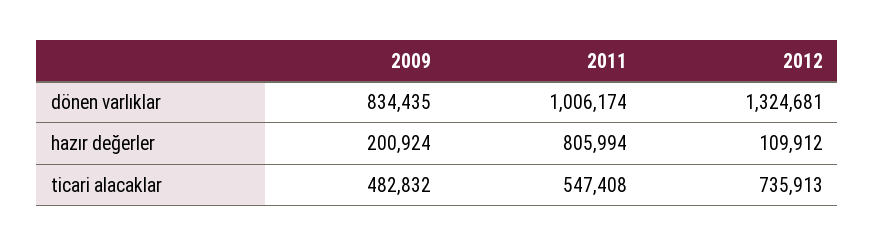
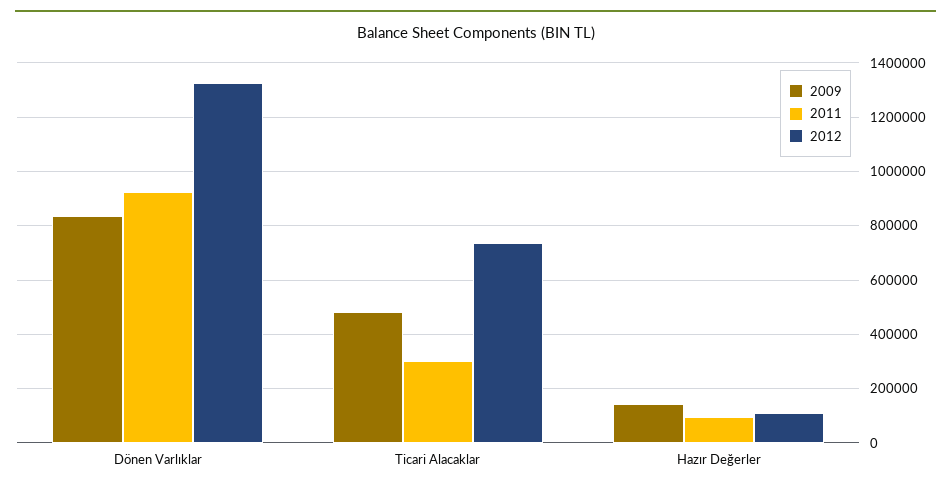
2011, dönen varlıklar: 1006174 -> 925000
2009, hazır değerler: 200924 -> 150000
2011, hazır değerler: 805994 -> 100000
2011, ticari alacaklar: 547408 -> 300000

